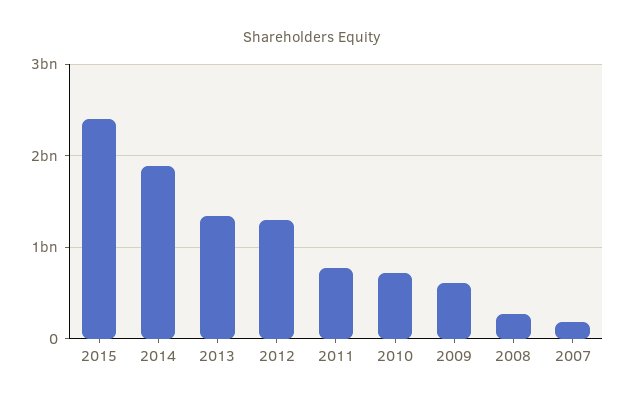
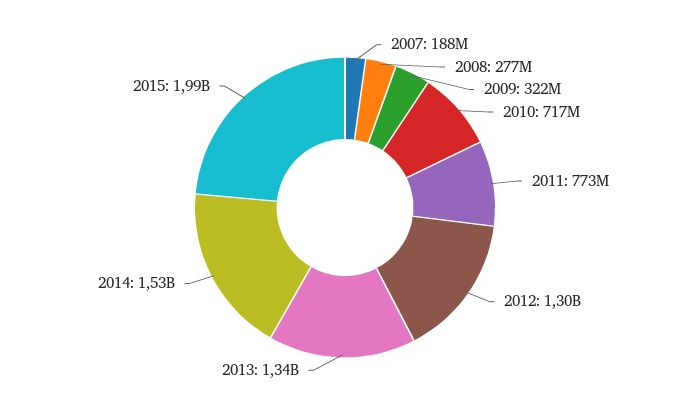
2015: 2400000000 -> 1990000000
2014: 1900000000 -> 1530000000
2009: 600000000 -> 322000000

